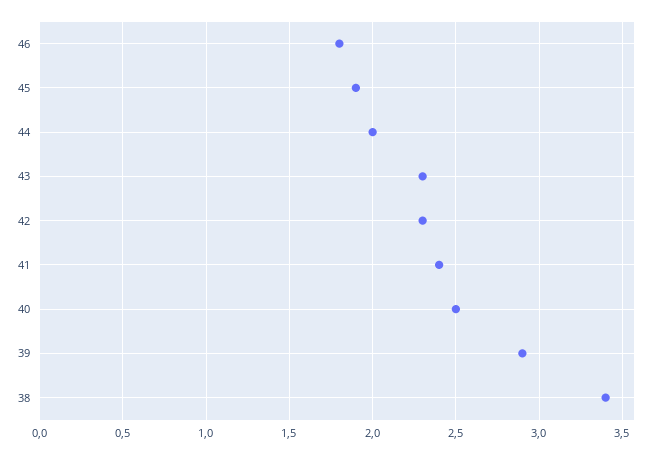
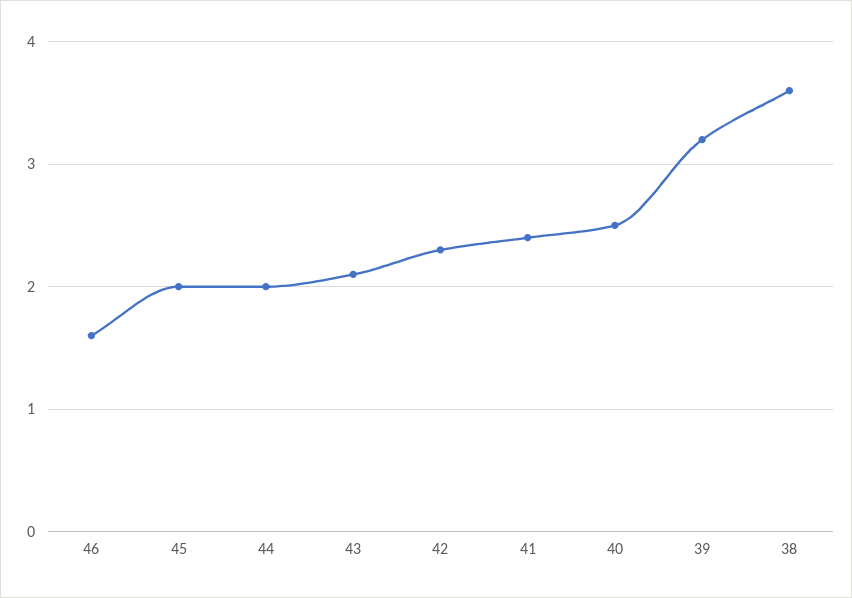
46: 1.8 -> 1.6
45: 1.9 -> 2
43: 2.3 -> 2.1
39: 2.9 -> 3.2
38: 3.4 -> 3.6

